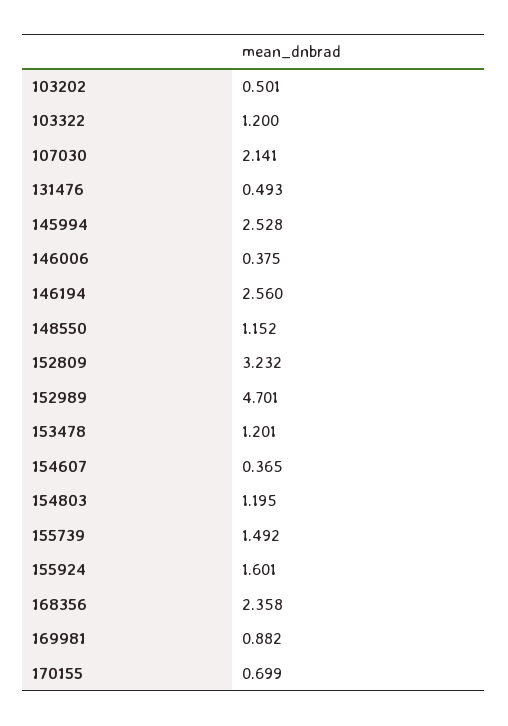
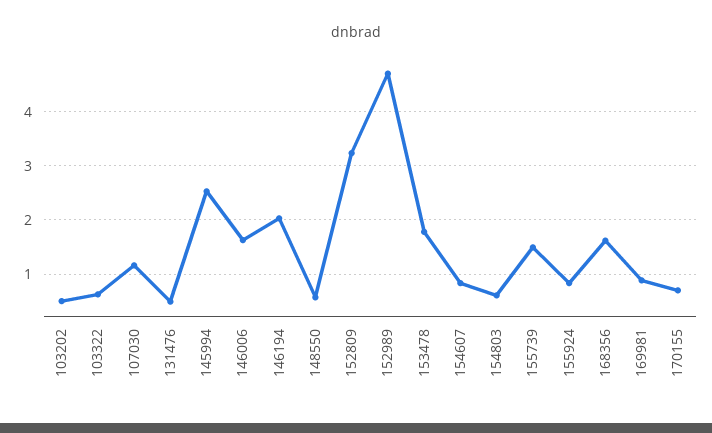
103322: 1.2 -> 0.6
107030: 2.141 -> 1.2
146006: 0.375 -> 1.6
146194: 2.56 -> 2
148550: 1.152 -> 0.6
153478: 1.201 -> 1.8
154607: 0.365 -> 0.8
154803: 1.195 -> 0.6
155924: 1.601 -> 0.8
168356: 2.358 -> 1.6

